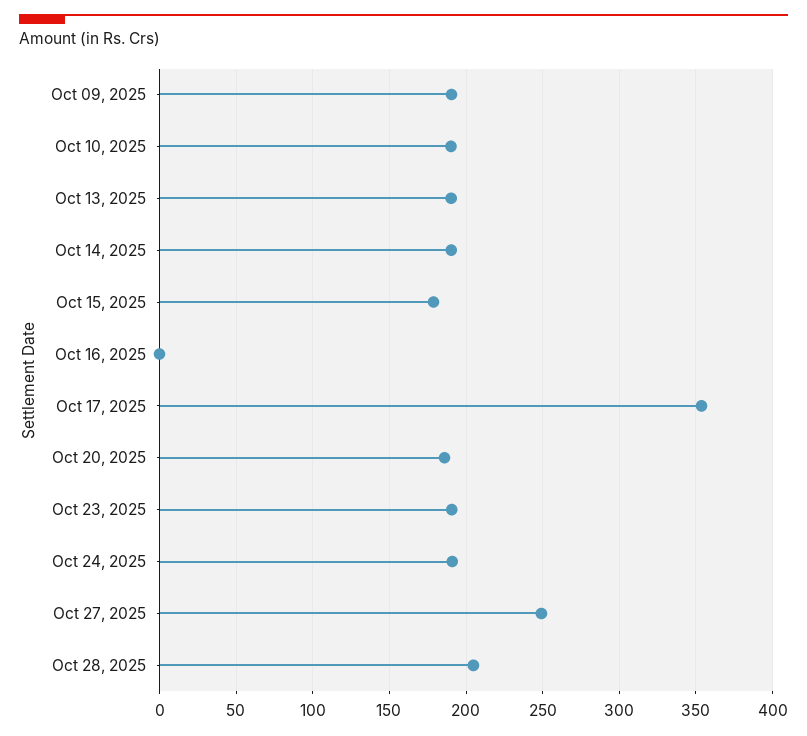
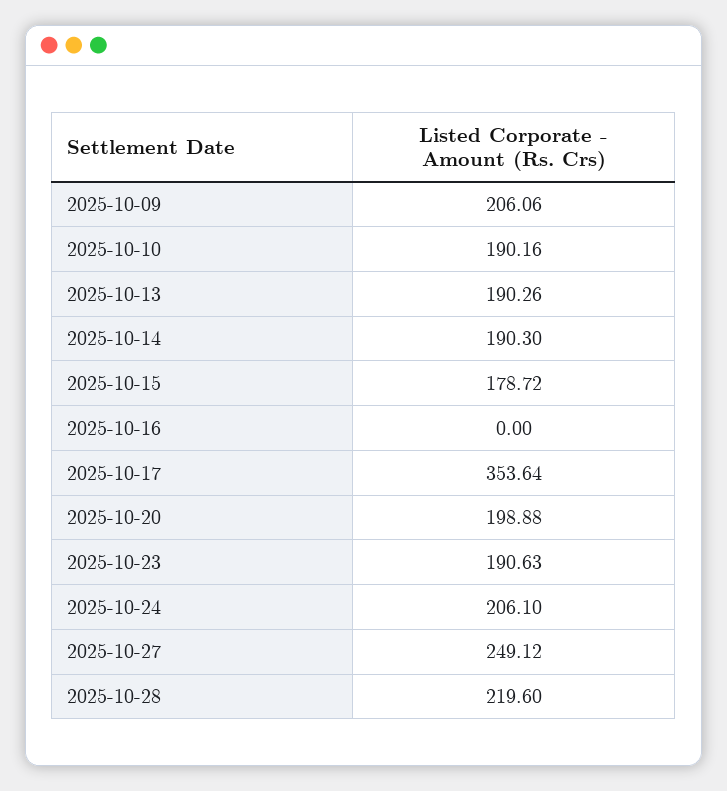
Oct 09, 2025: 190 -> 206.06
Oct 20, 2025: 185 -> 198.88
Oct 24, 2025: 190 -> 206.1
Oct 28, 2025: 205 -> 219.6

